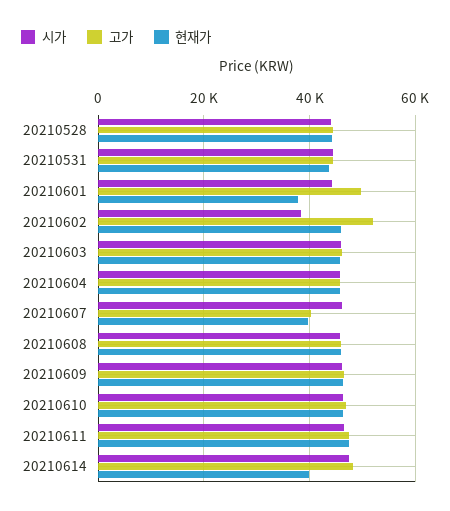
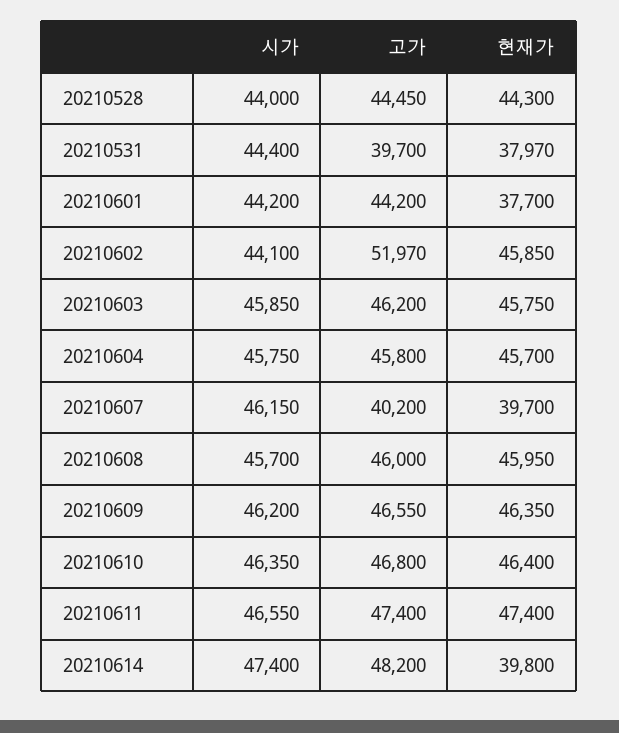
고가, 20210531: 44000 -> 39700
현재가, 20210531: 44000 -> 37970
고가, 20210601: 50000 -> 44200
시가, 20210602: 38000 -> 44100

